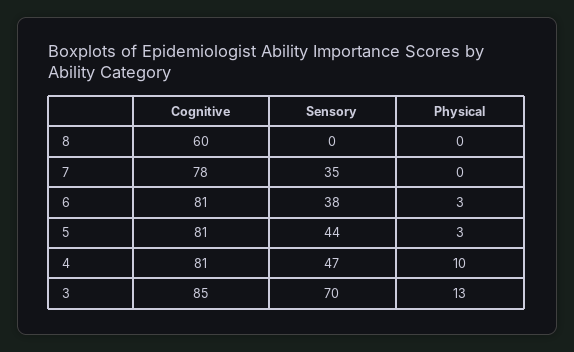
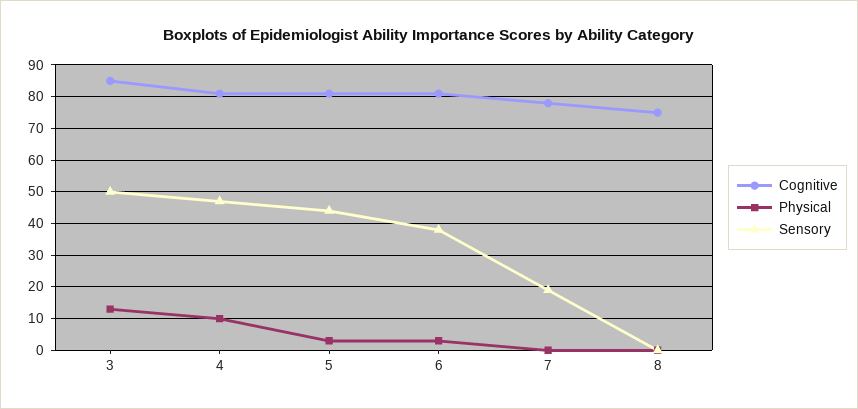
Cognitive, 8: 60 -> 75
Sensory, 7: 35 -> 20
Sensory, 3: 70 -> 50

